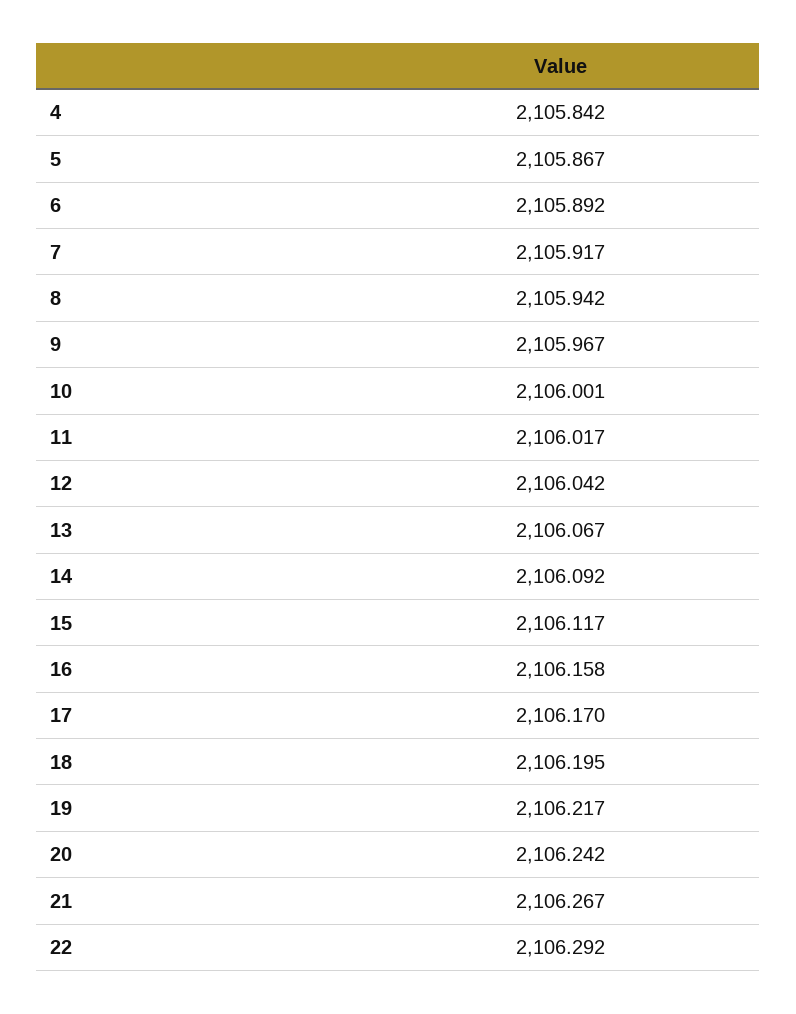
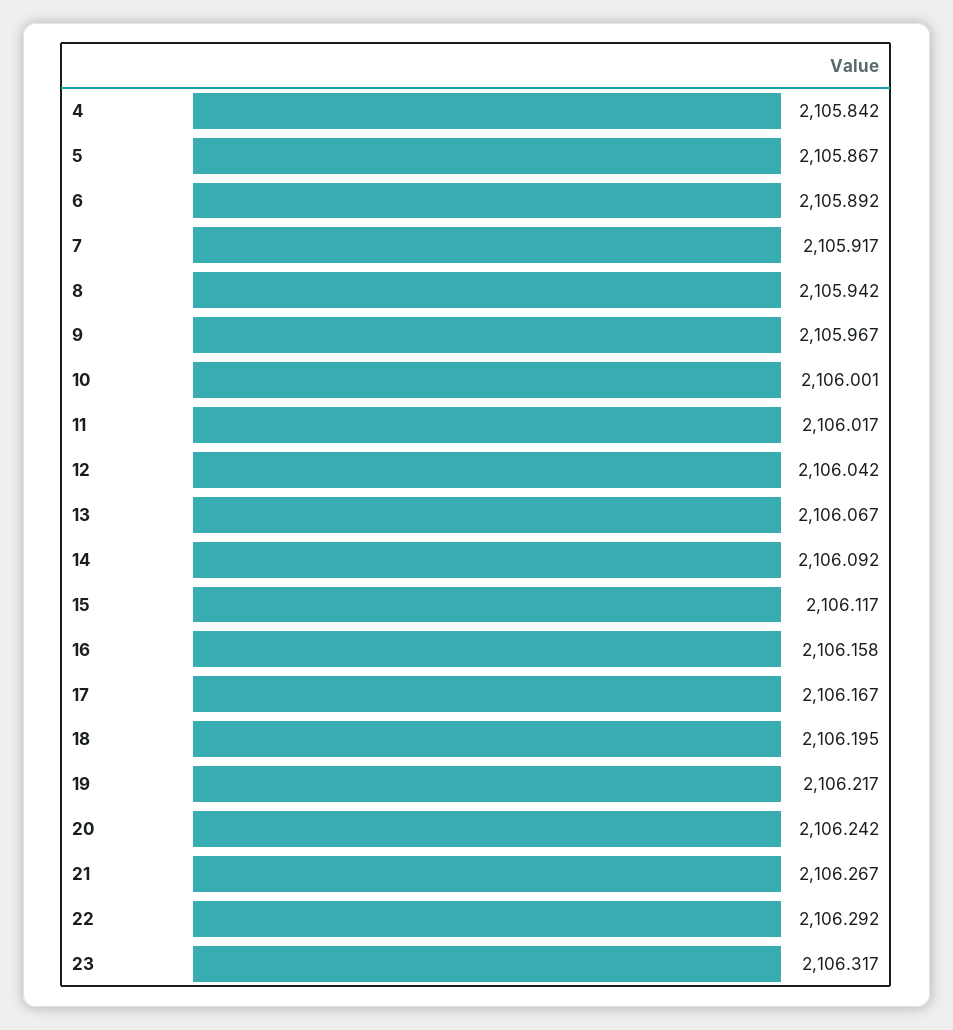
17: 2106.17 -> 2106.167
23: none -> 2106.317

